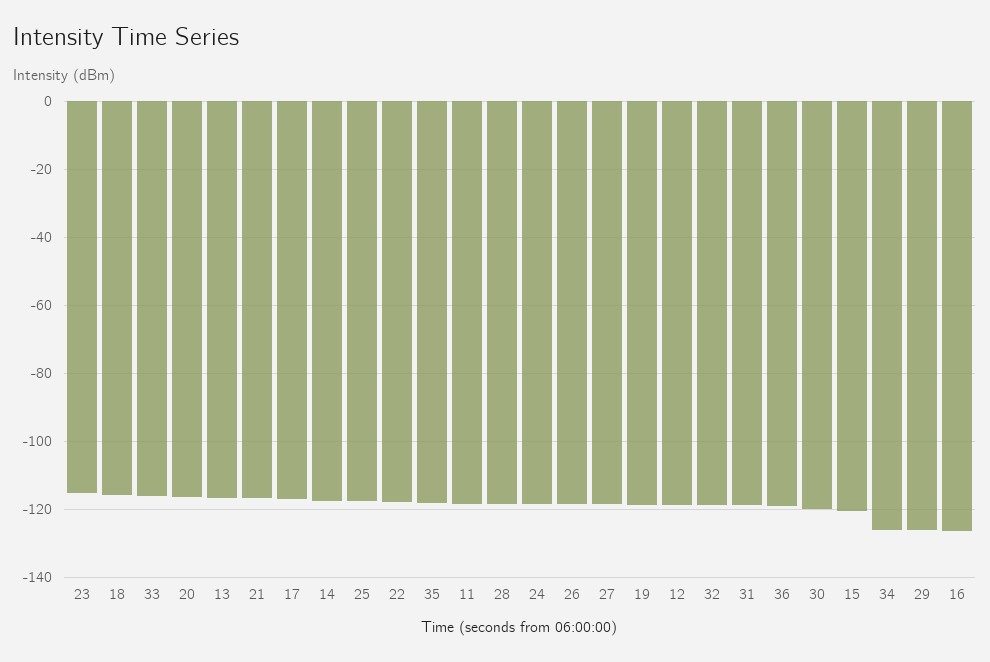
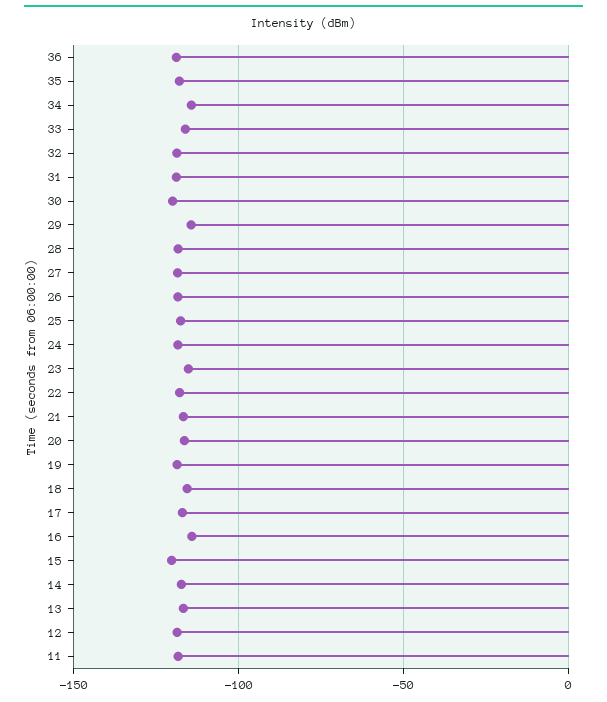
34: -126 -> -115
29: -126 -> -115
16: -126 -> -115

